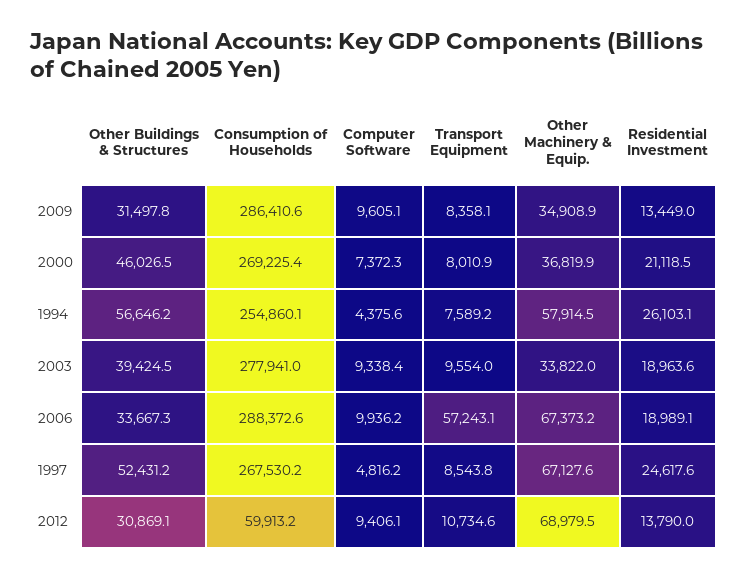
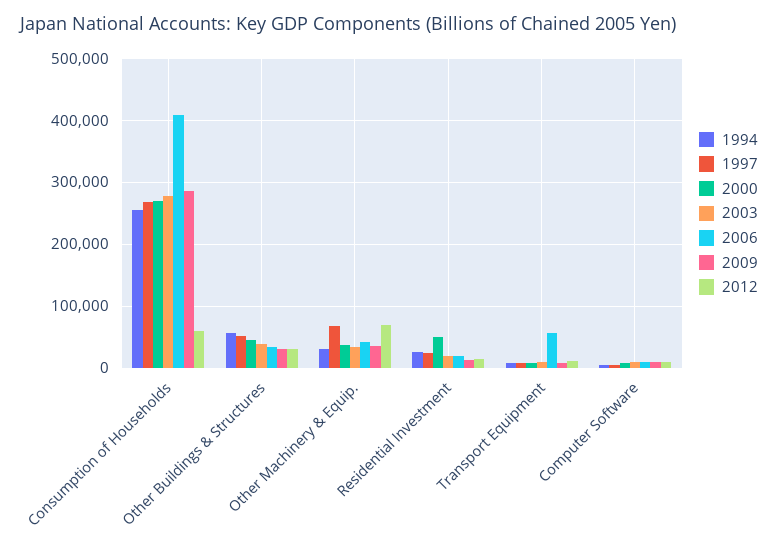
2000, Residential Investment: 21118.5 -> 50000
1994, Other Machinery & Equip.: 57914.5 -> 30000
2006, Consumption of Households: 288372.6 -> 410000
2006, Other Machinery & Equip.: 67373.2 -> 40000

